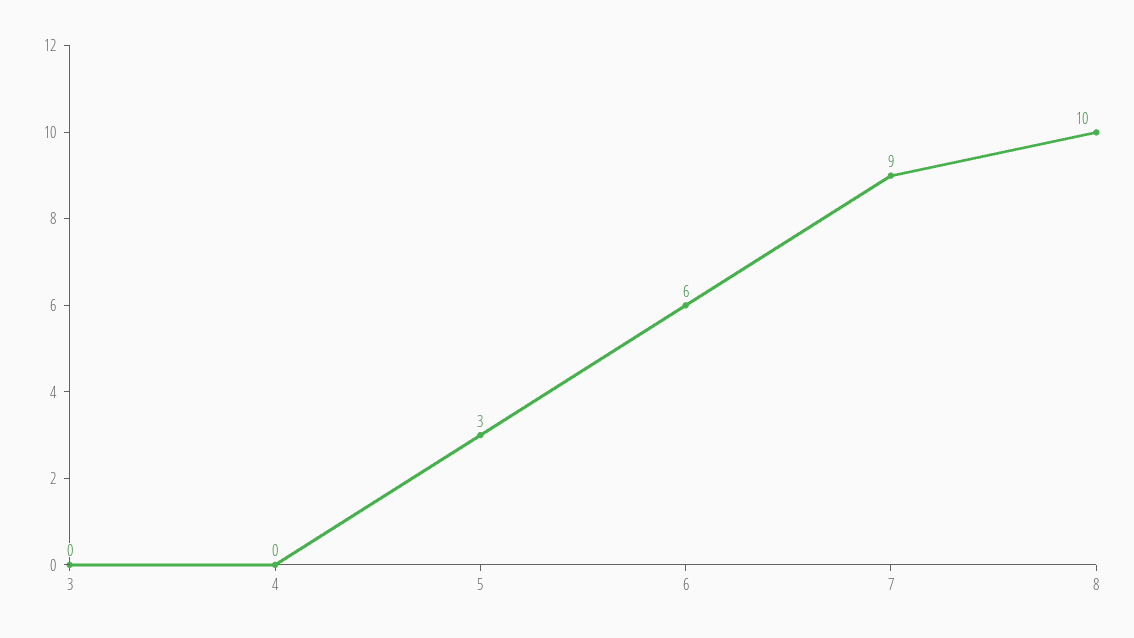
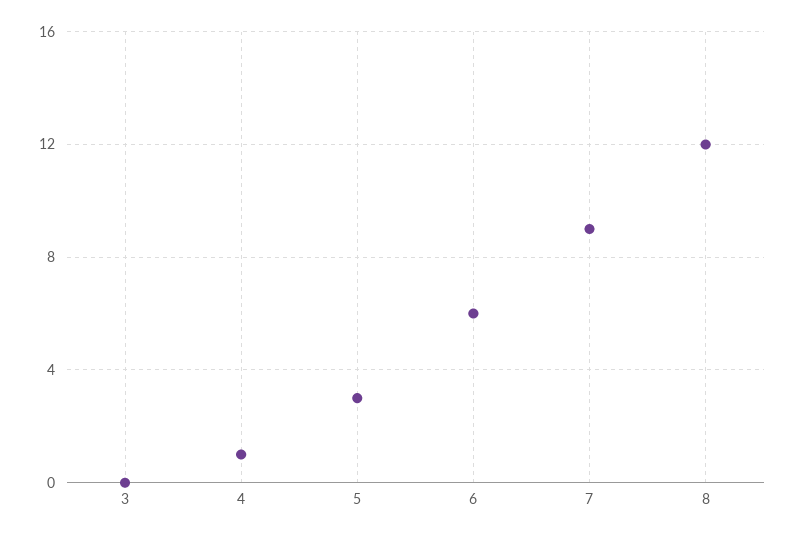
4: 0 -> 1
8: 10 -> 12

